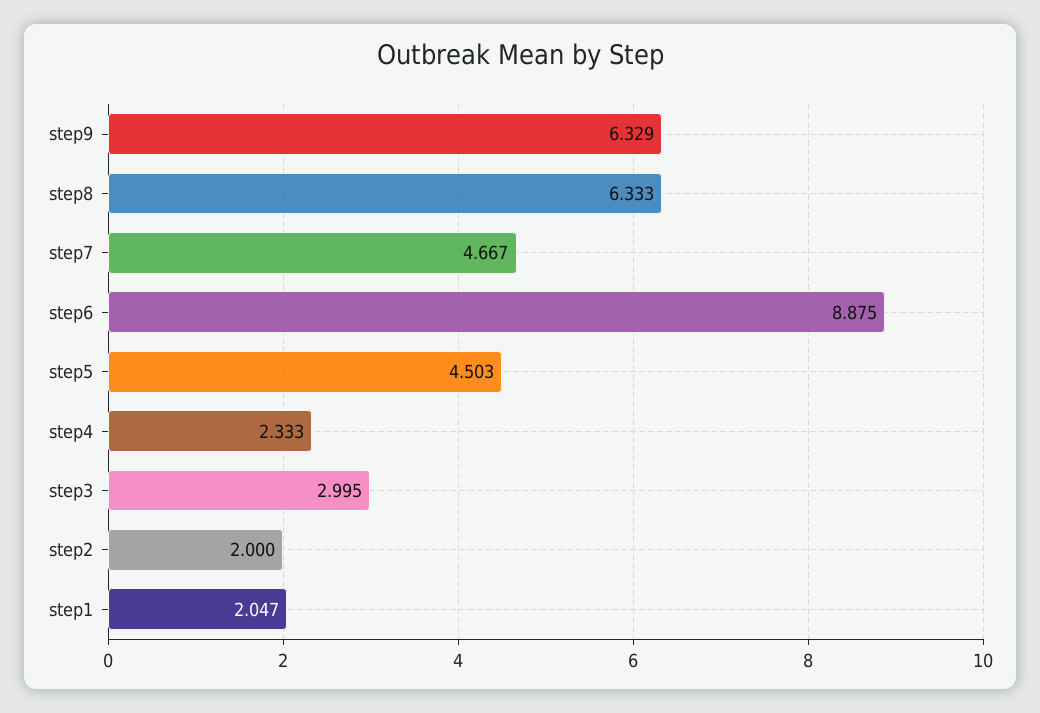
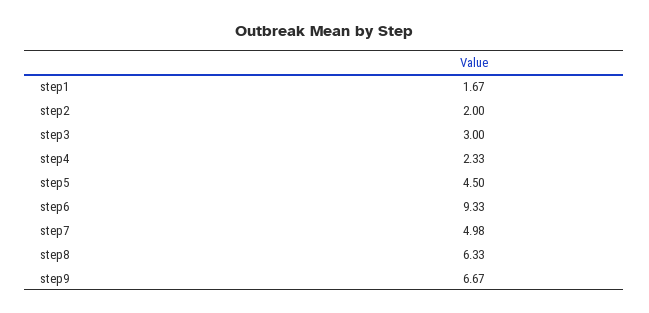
step9: 6.329 -> 6.67
step7: 4.667 -> 4.98
step6: 8.875 -> 9.33
step1: 2.047 -> 1.67

